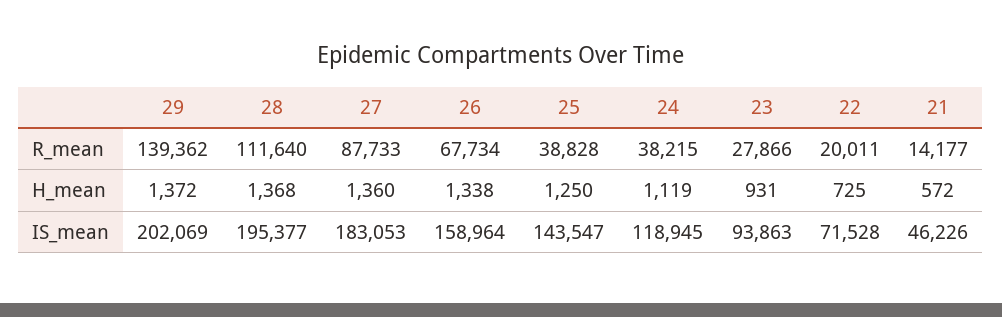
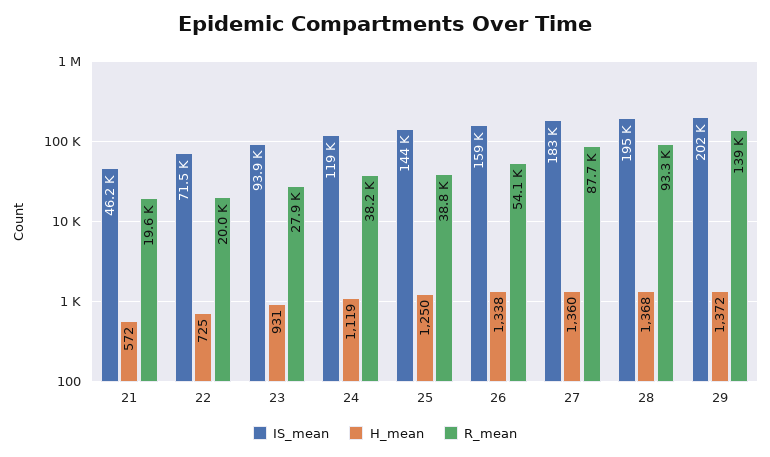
R_mean, 28: 111640 -> 93300
R_mean, 26: 67734 -> 54100
R_mean, 21: 14177 -> 19600

